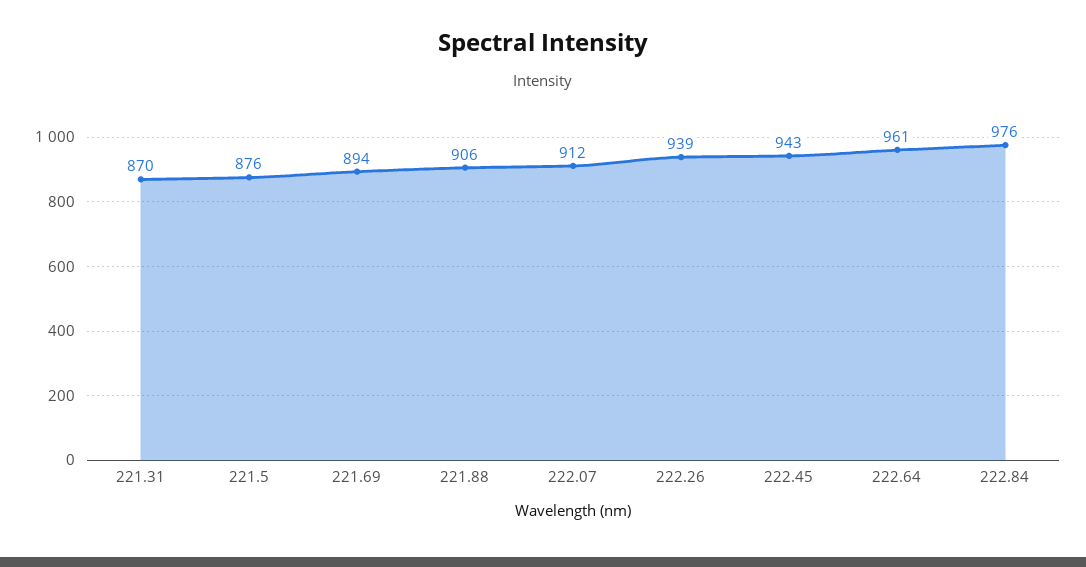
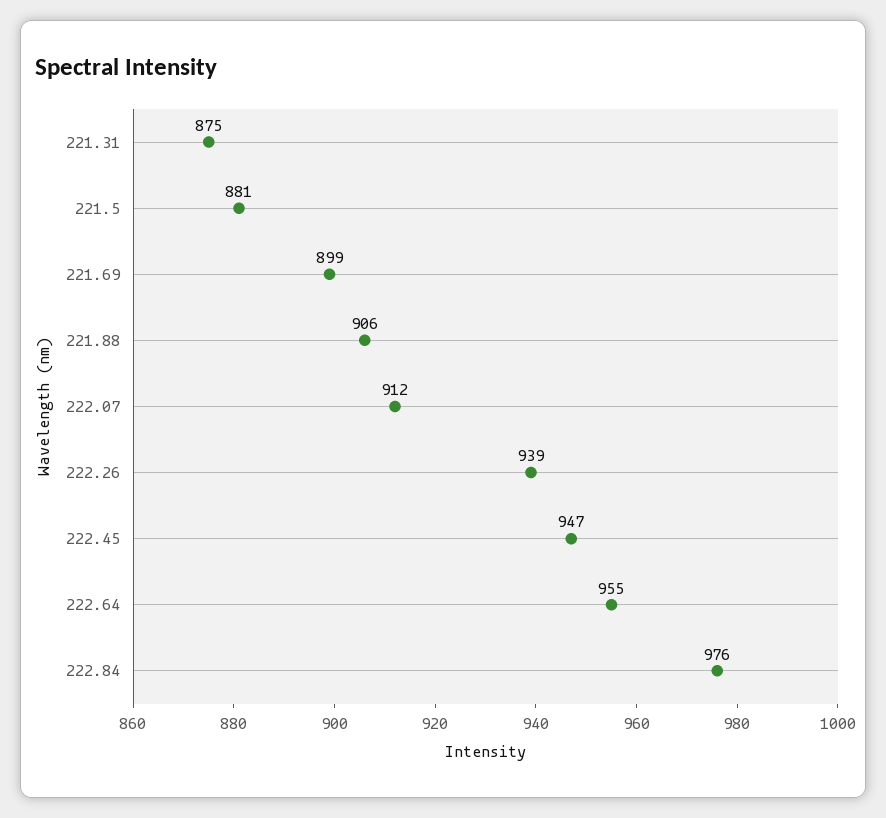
221.31: 870 -> 875
221.5: 876 -> 881
221.69: 894 -> 899
222.45: 943 -> 947
222.64: 961 -> 955

